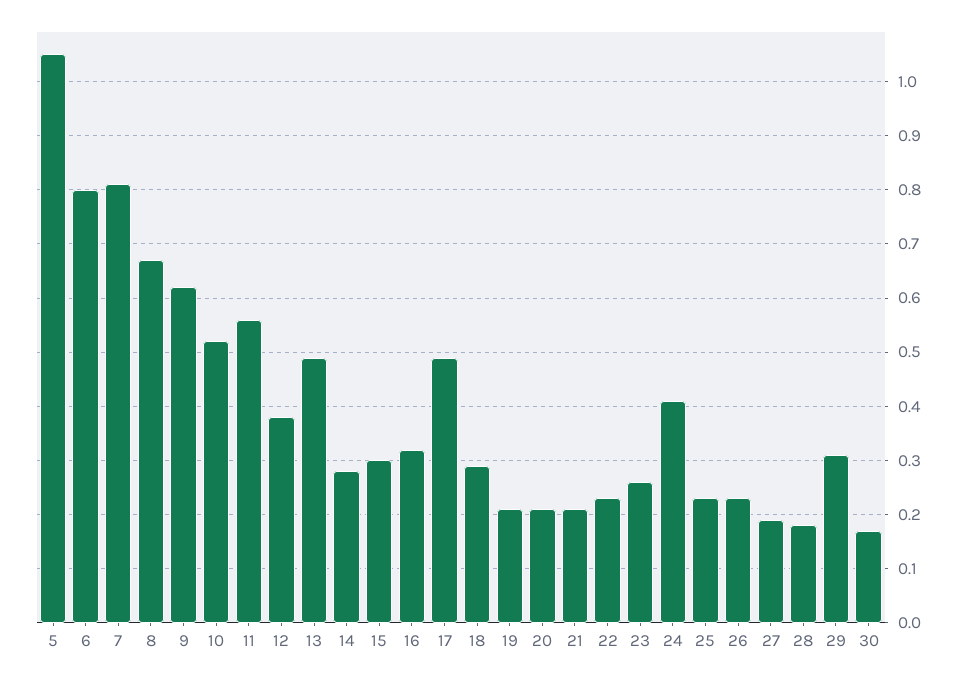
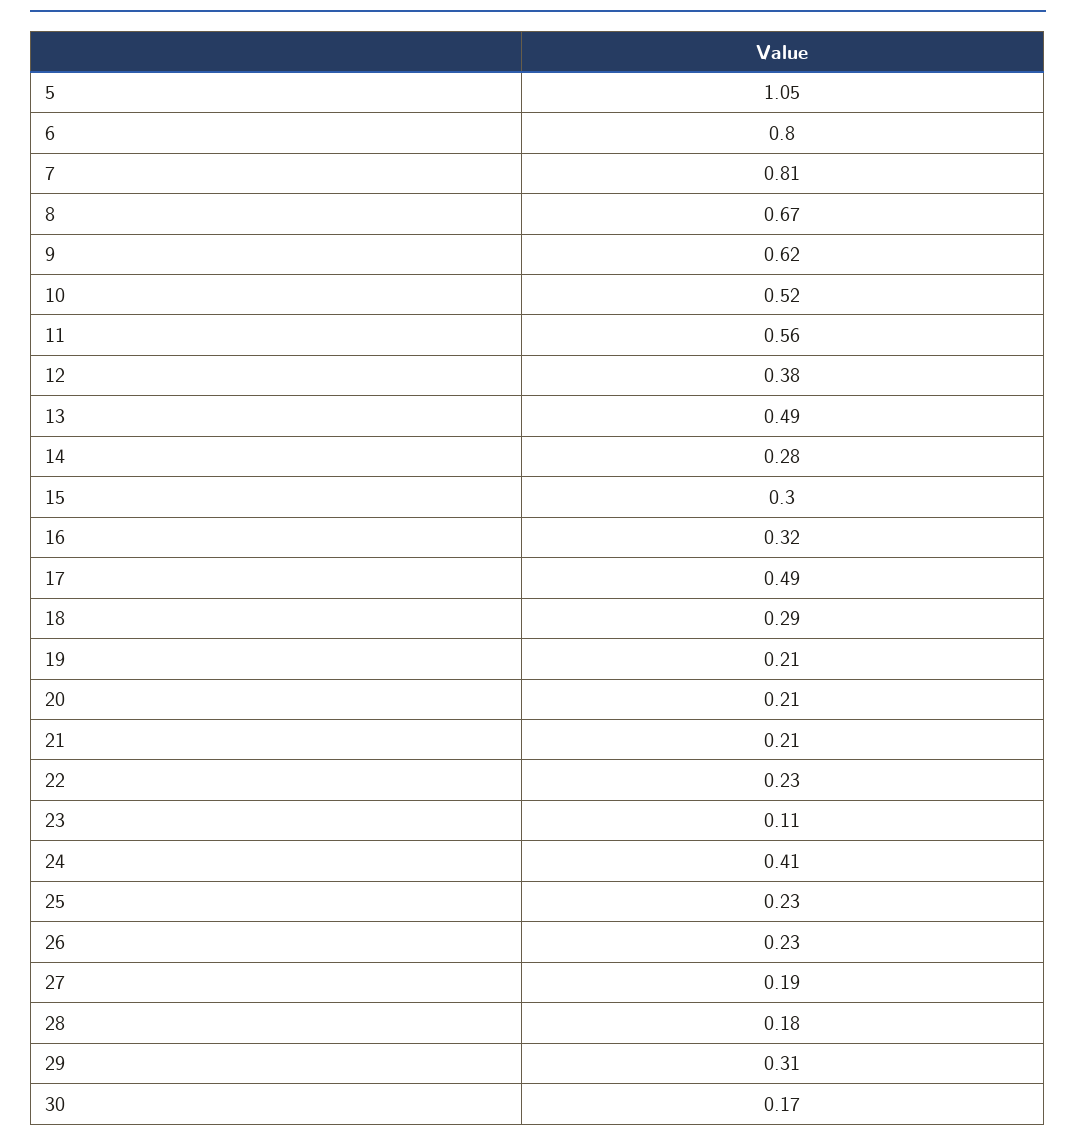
23: 0.25 -> 0.11

